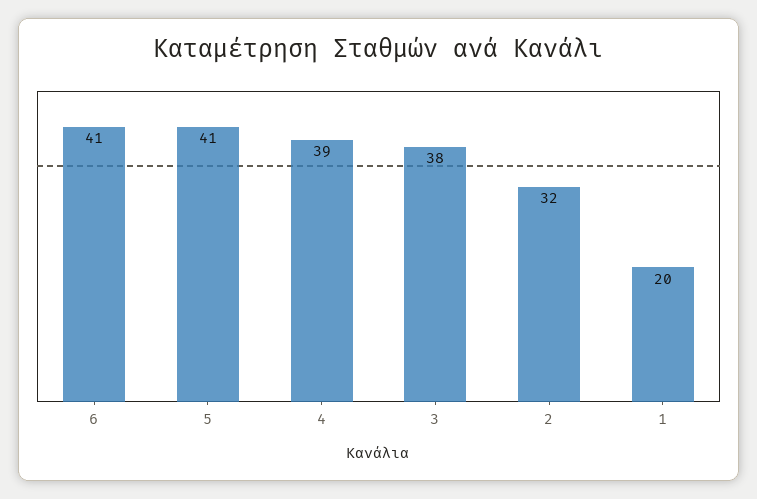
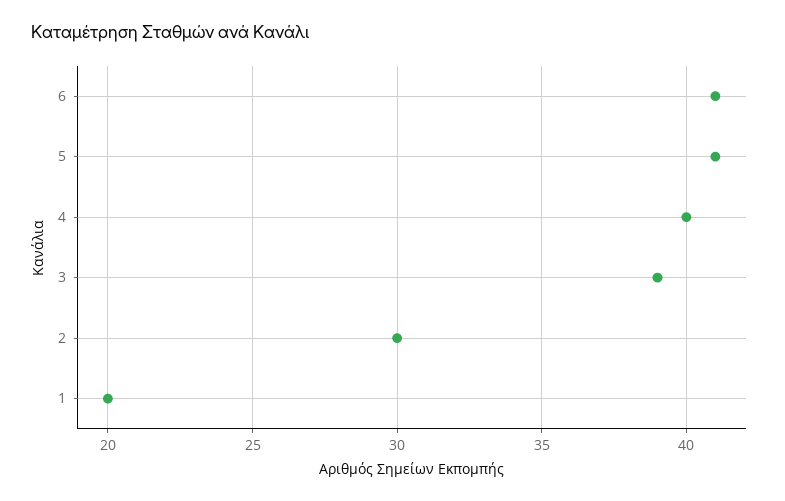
4: 39 -> 40
3: 38 -> 39
2: 32 -> 30

